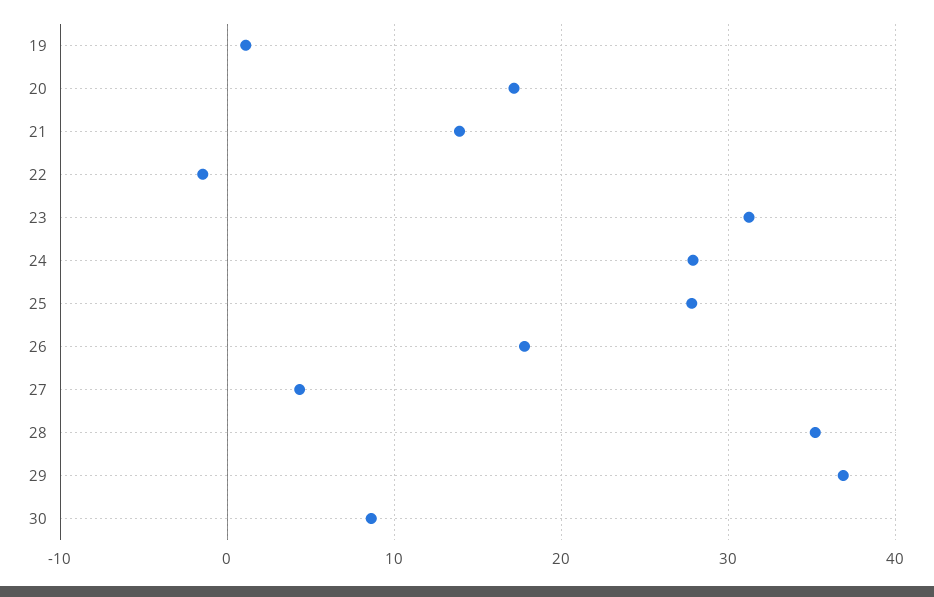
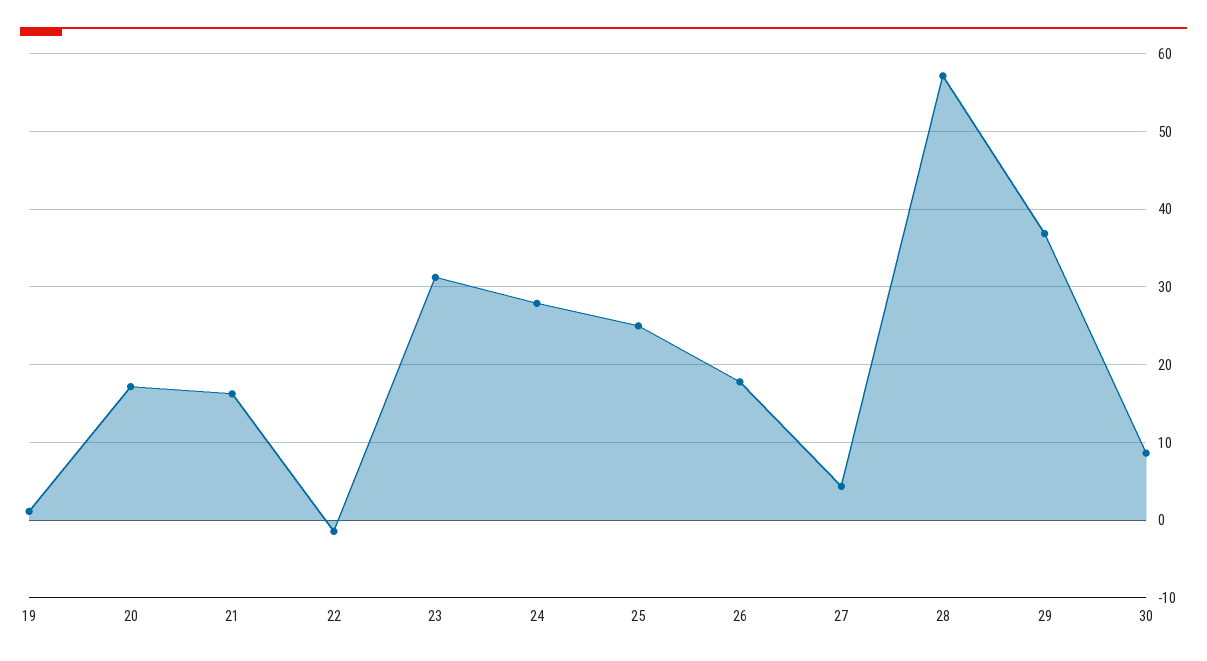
21: 14 -> 16
25: 28 -> 25
28: 35 -> 57

